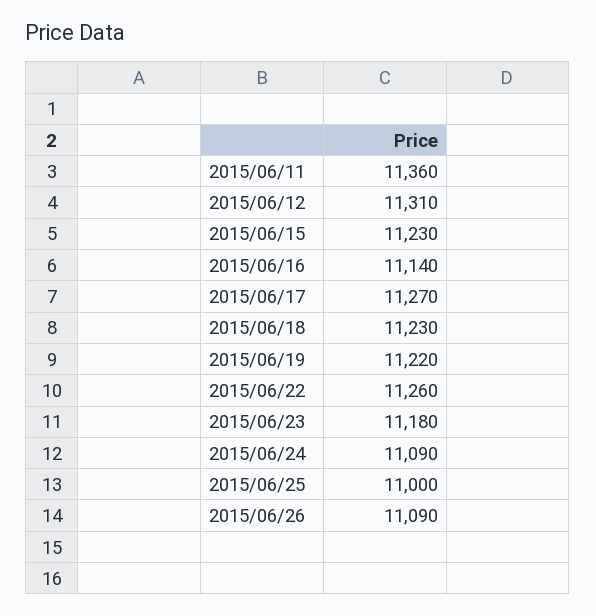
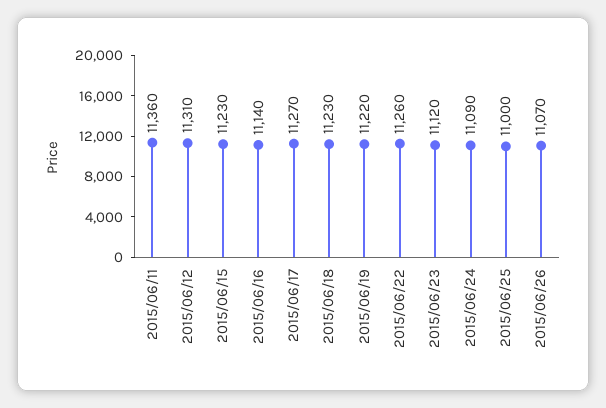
2015/06/23: 11180 -> 11120
2015/06/26: 11090 -> 11070

